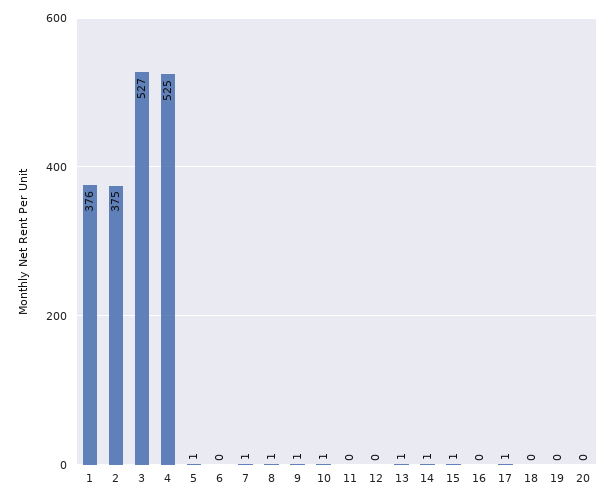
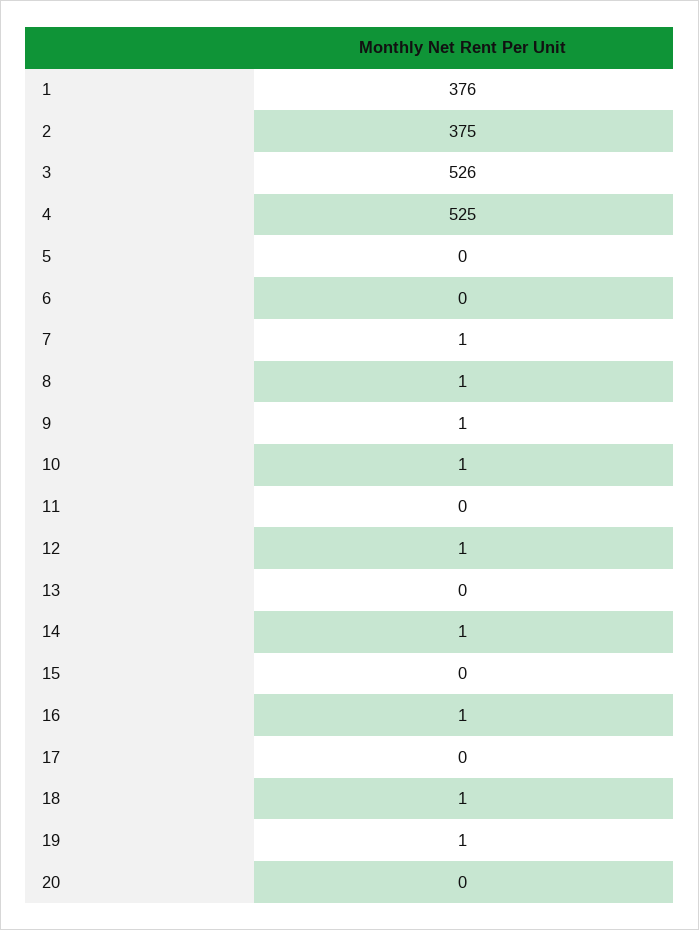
3: 527 -> 526
5: 1 -> 0
12: 0 -> 1
13: 1 -> 0
15: 1 -> 0
16: 0 -> 1
17: 1 -> 0
18: 0 -> 1
19: 0 -> 1

